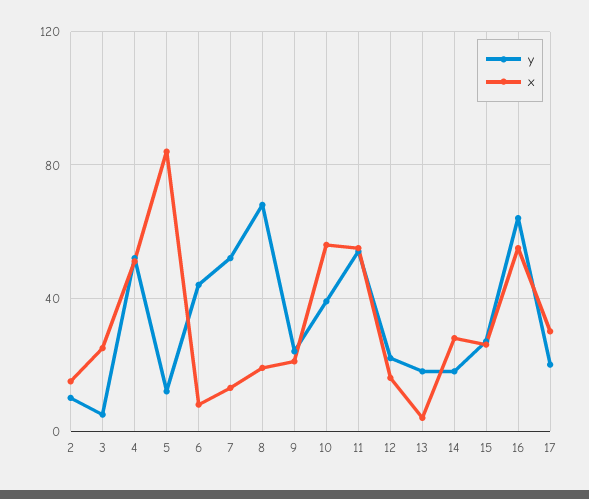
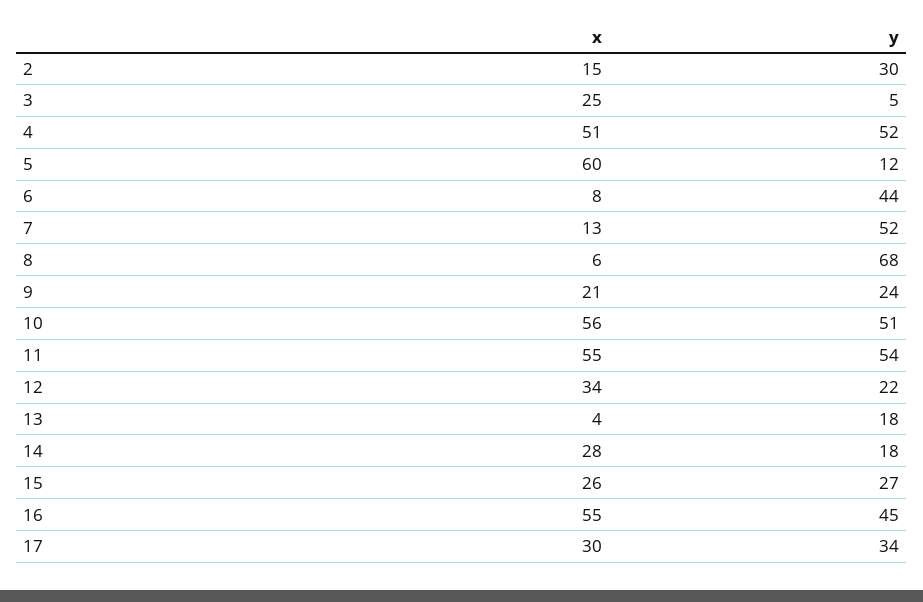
y, 2: 10 -> 30
x, 5: 85 -> 60
x, 8: 20 -> 6
y, 10: 40 -> 51
x, 12: 15 -> 34
y, 16: 65 -> 45
y, 17: 20 -> 34

